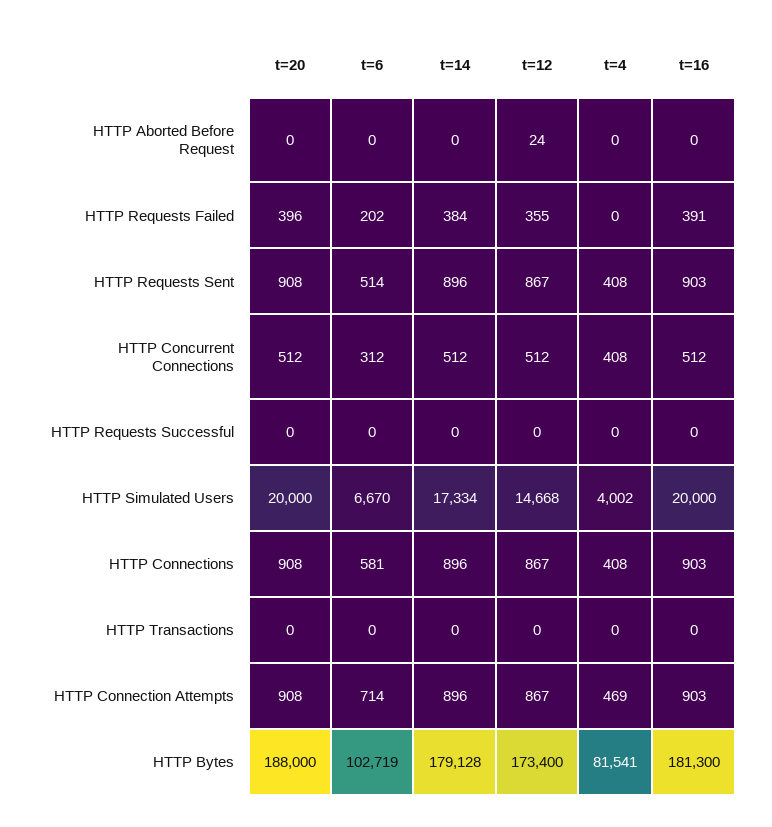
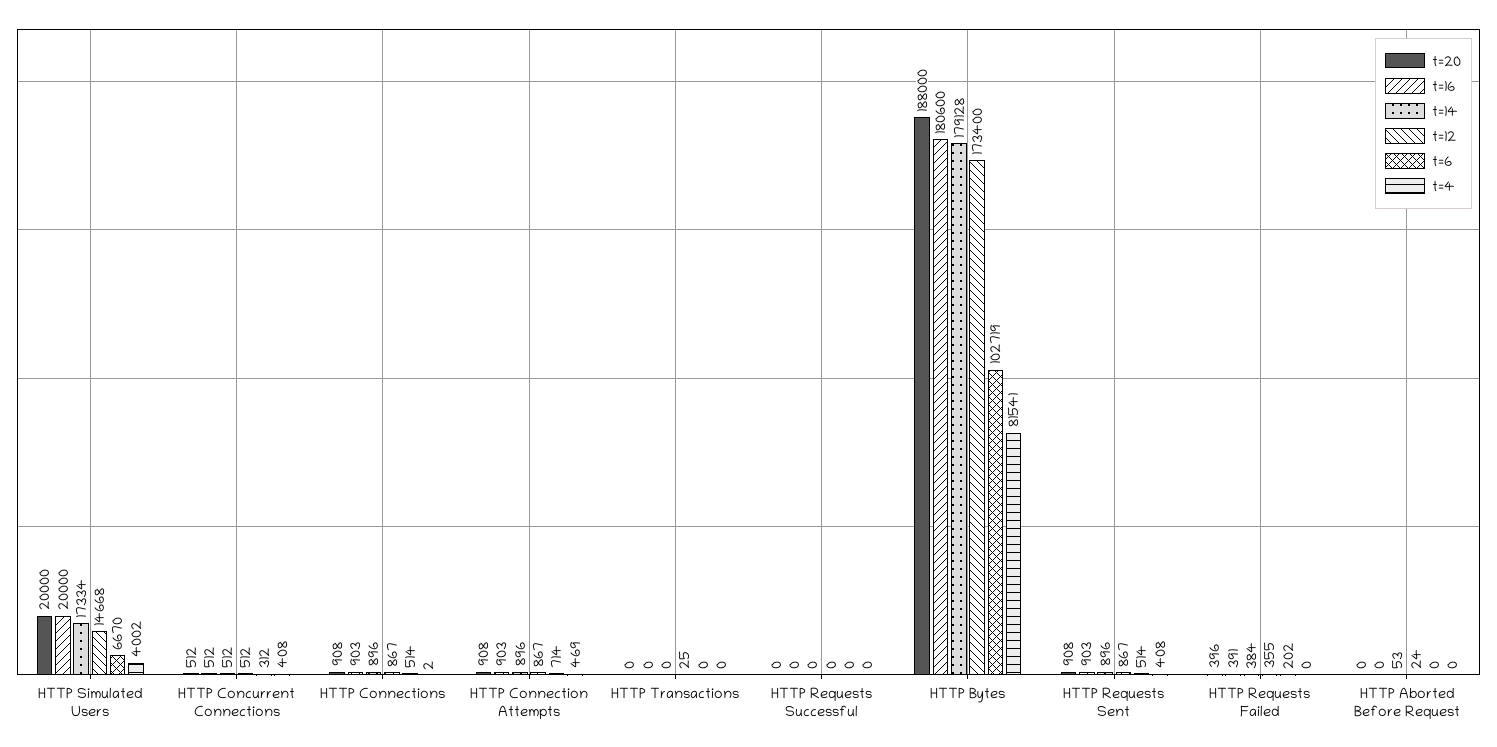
t=14, HTTP Aborted Before Request: 0 -> 53
t=6, HTTP Connections: 581 -> 514
t=4, HTTP Connections: 408 -> 2
t=12, HTTP Transactions: 0 -> 25
t=16, HTTP Bytes: 181300 -> 180600

